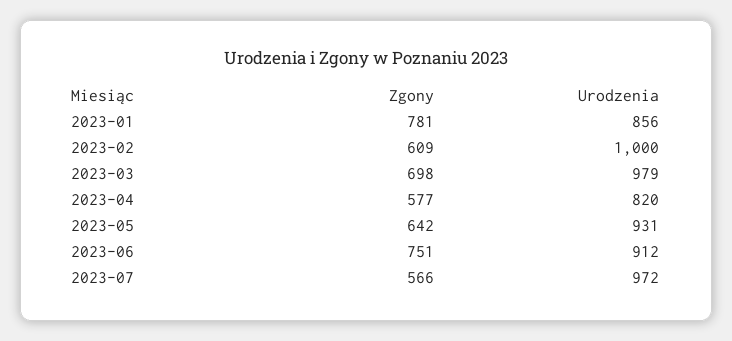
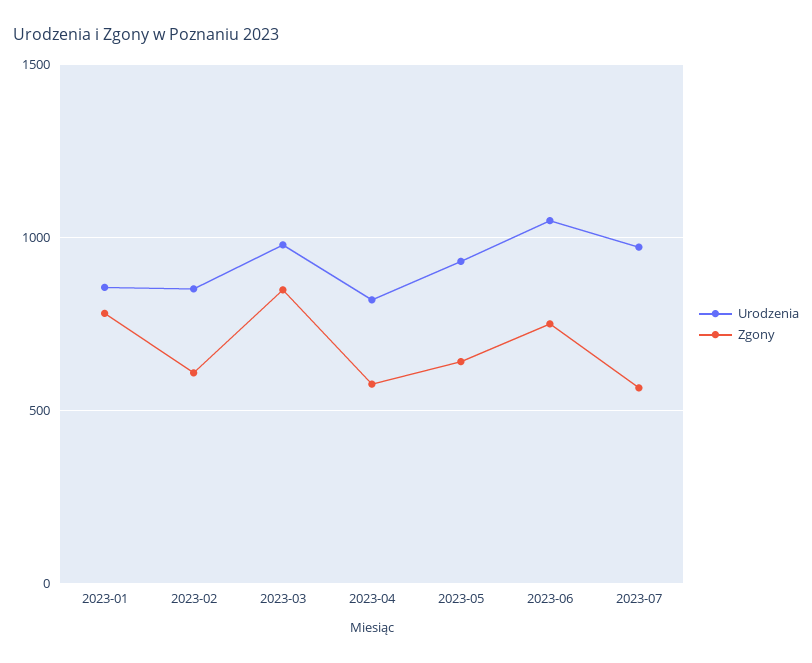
Urodzenia, 2023-02: 1000 -> 850
Zgony, 2023-03: 698 -> 850
Urodzenia, 2023-06: 912 -> 1050

